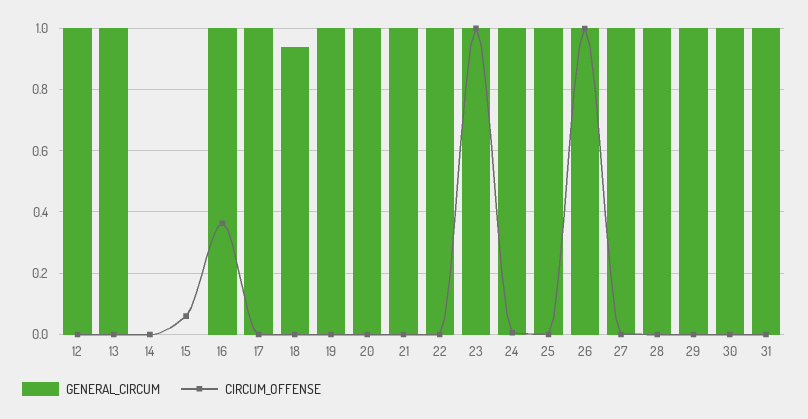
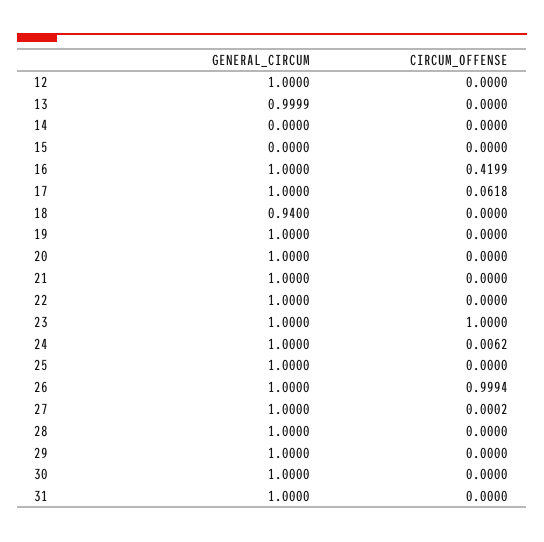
CIRCUM_OFFENSE, 15: 0.06 -> 0
CIRCUM_OFFENSE, 16: 0.36 -> 0.4199
CIRCUM_OFFENSE, 17: 0 -> 0.0618

